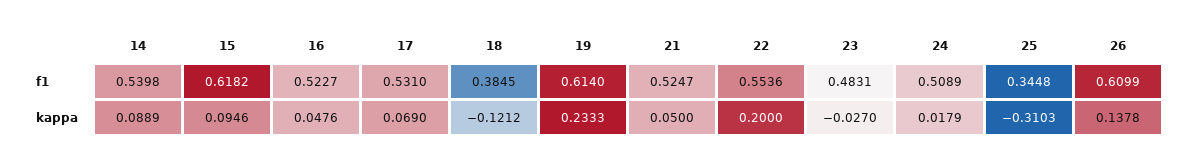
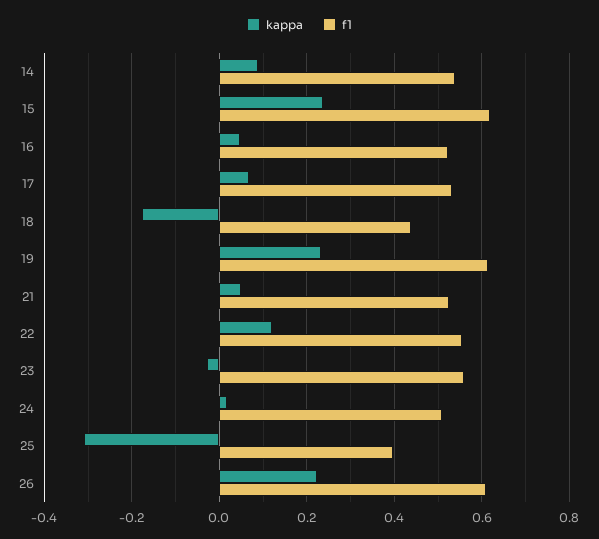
f1, 18: 0.3845 -> 0.44
f1, 23: 0.4831 -> 0.56
f1, 25: 0.3448 -> 0.4
kappa, 15: 0.0946 -> 0.24
kappa, 18: -0.1212 -> -0.18
kappa, 22: 0.2 -> 0.12
kappa, 26: 0.1378 -> 0.22

